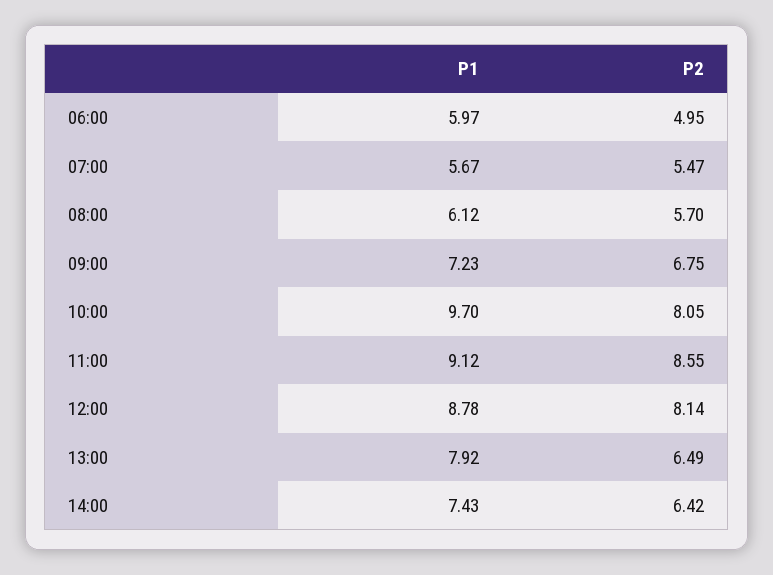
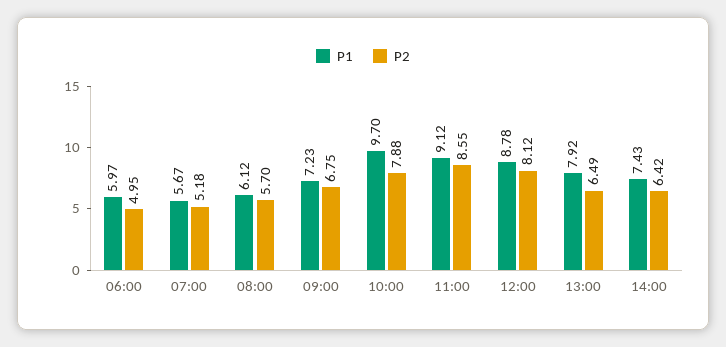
P2, 07:00: 5.47 -> 5.18
P2, 10:00: 8.05 -> 7.88
P2, 12:00: 8.14 -> 8.12

